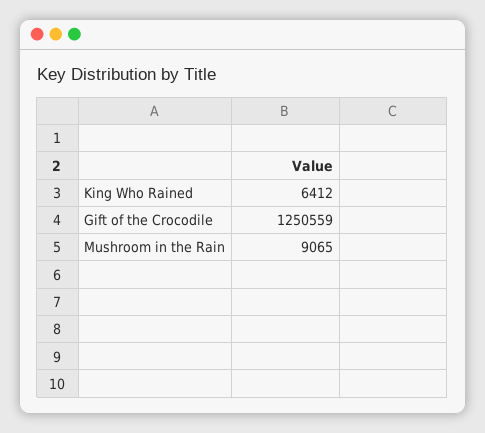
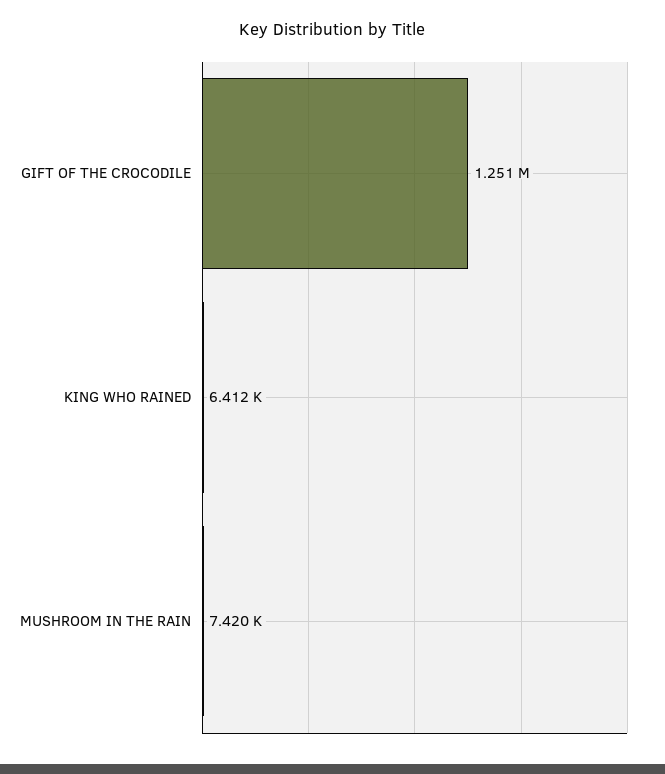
Mushroom in the Rain: 9065 -> 7420

